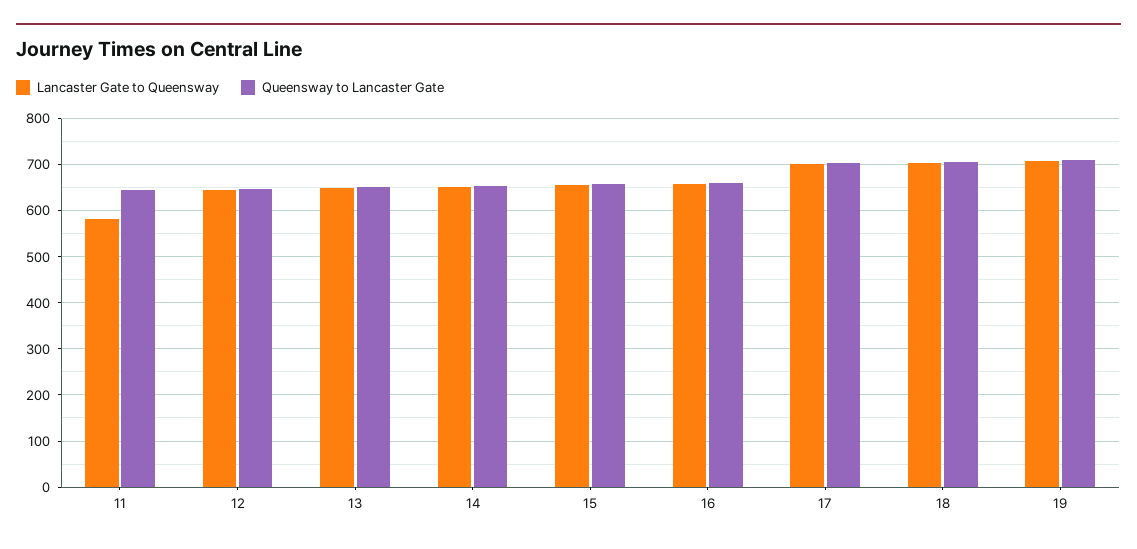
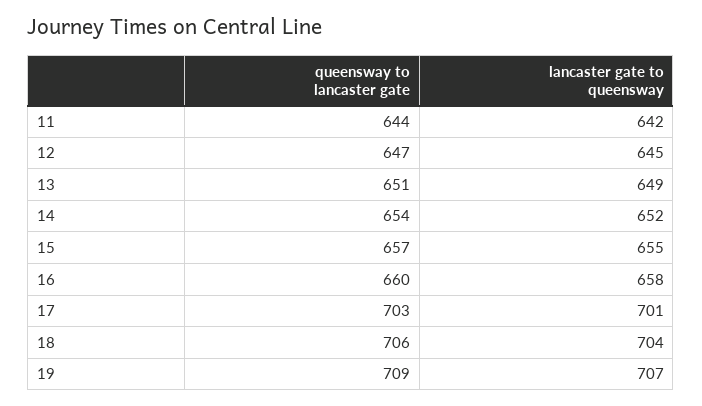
Lancaster Gate to Queensway, 11: 580 -> 642

